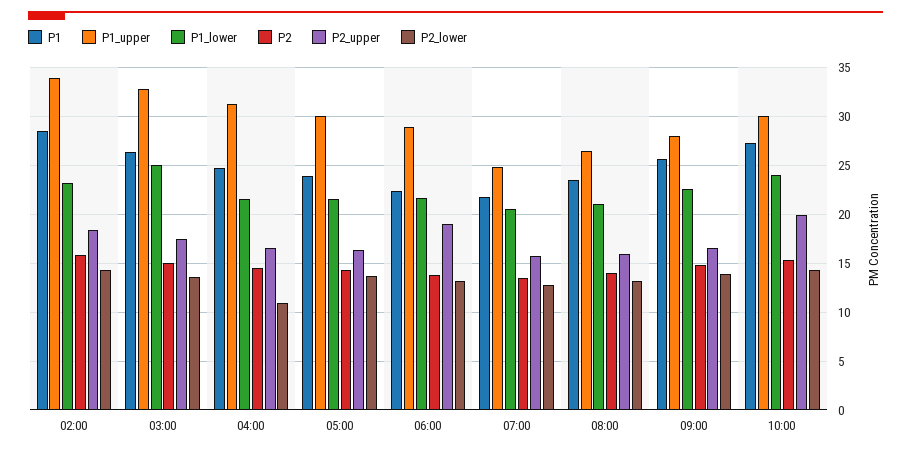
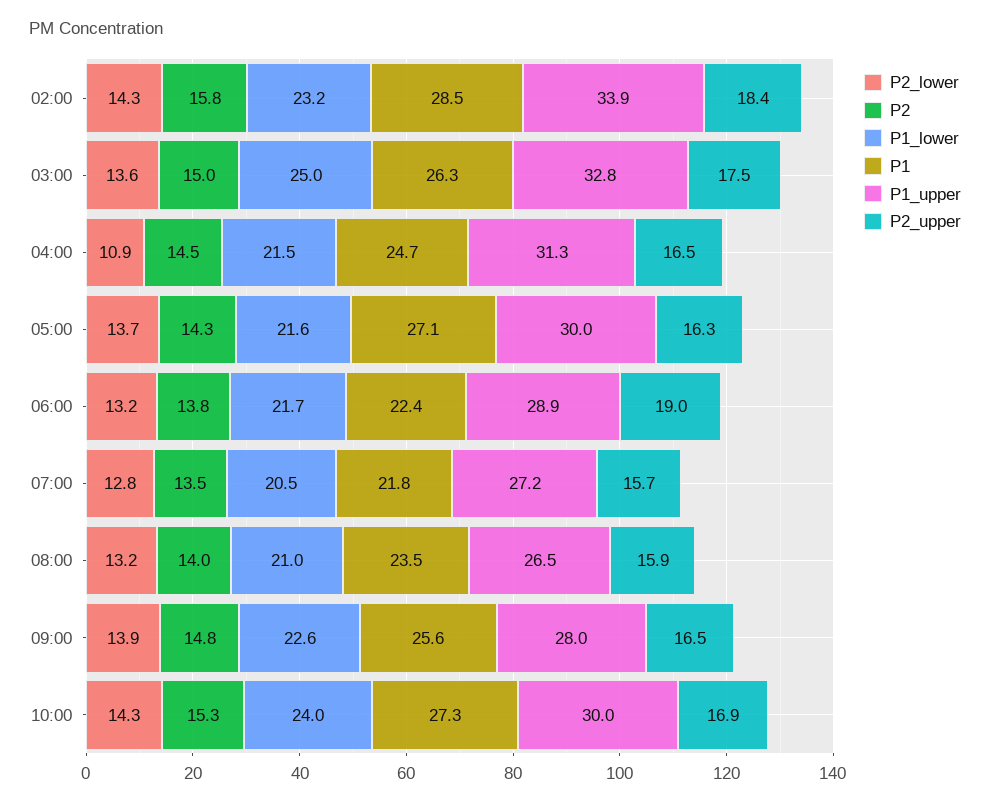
P1, 05:00: 24 -> 27.1
P1_upper, 07:00: 25 -> 27.2
P2_upper, 10:00: 20 -> 16.9

